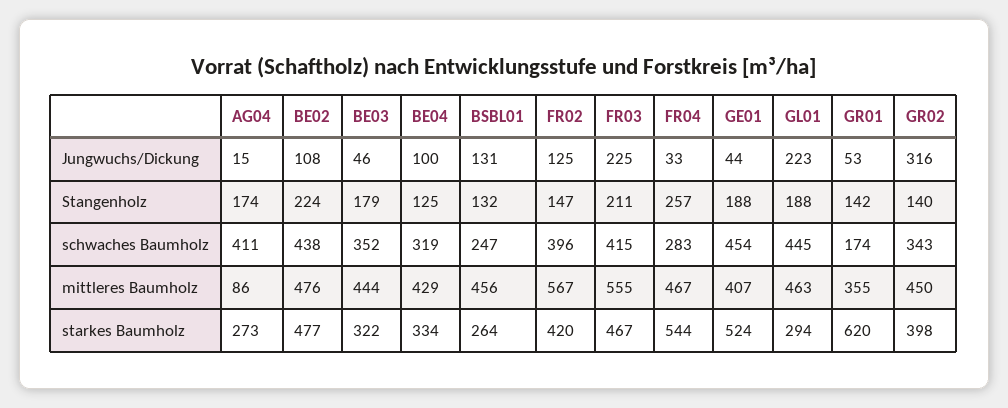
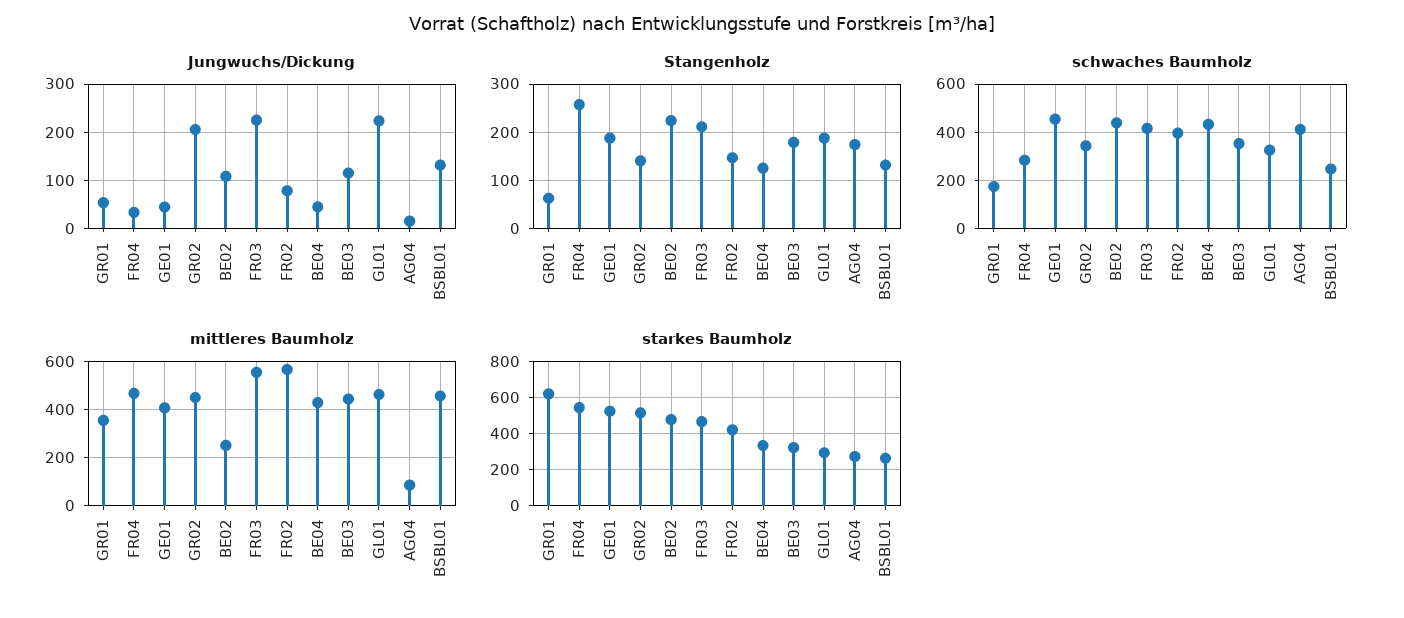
Jungwuchs/Dickung, BE03: 46 -> 120
Jungwuchs/Dickung, BE04: 100 -> 40
Jungwuchs/Dickung, FR02: 125 -> 80
Jungwuchs/Dickung, GR02: 316 -> 200
Stangenholz, GR01: 142 -> 60
schwaches Baumholz, BE04: 319 -> 425
schwaches Baumholz, GL01: 445 -> 325
mittleres Baumholz, BE02: 476 -> 250
starkes Baumholz, GR02: 398 -> 500

